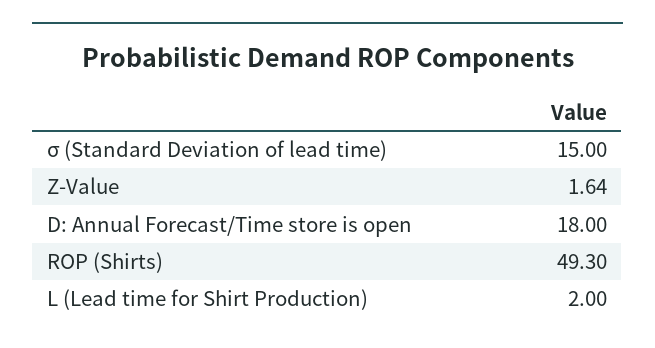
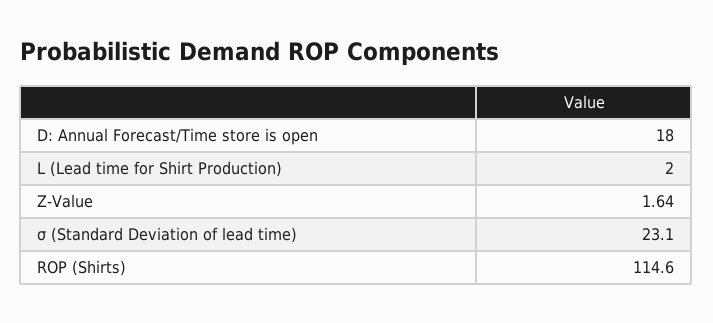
σ (Standard Deviation of lead time): 15 -> 23.1
ROP (Shirts): 49.3 -> 114.6

